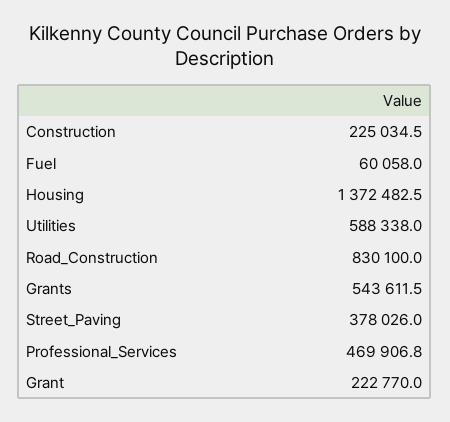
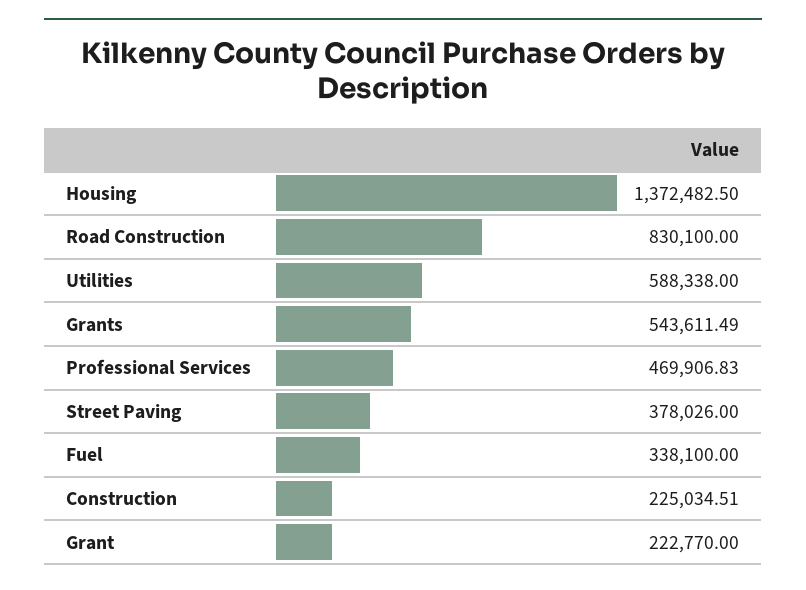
Fuel: 60058 -> 338100

